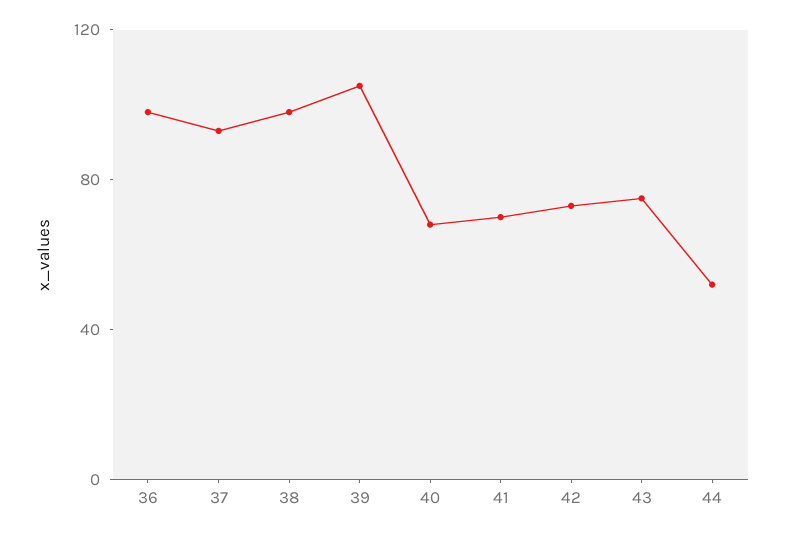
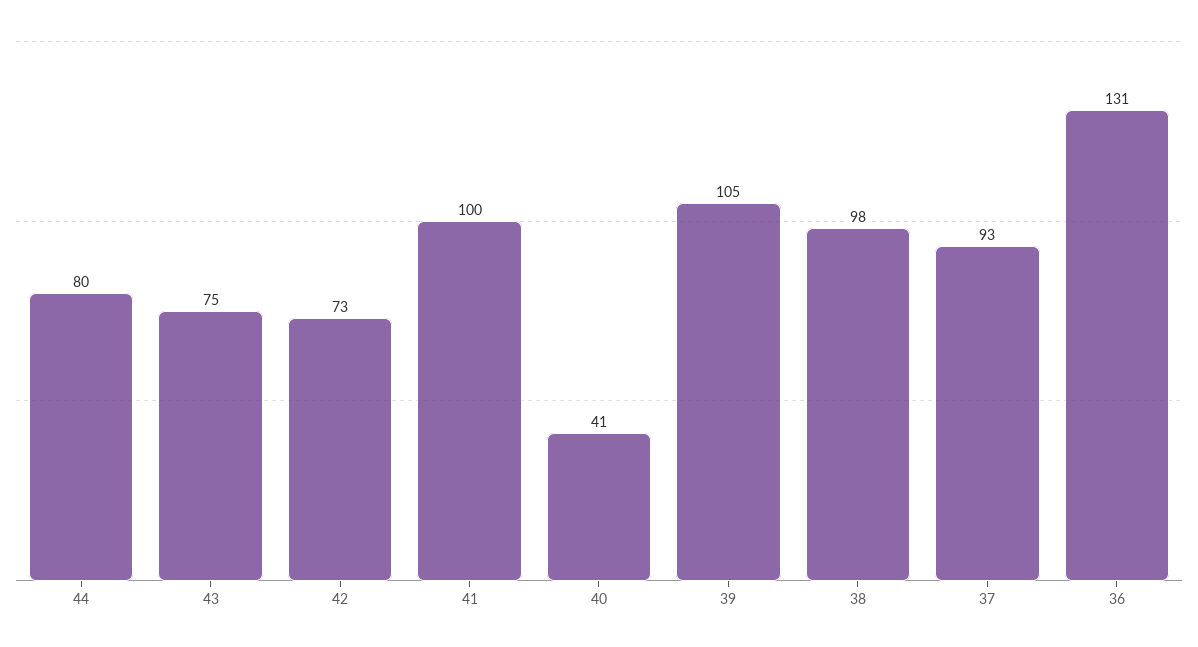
36: 100 -> 131
40: 70 -> 41
41: 70 -> 100
44: 50 -> 80

